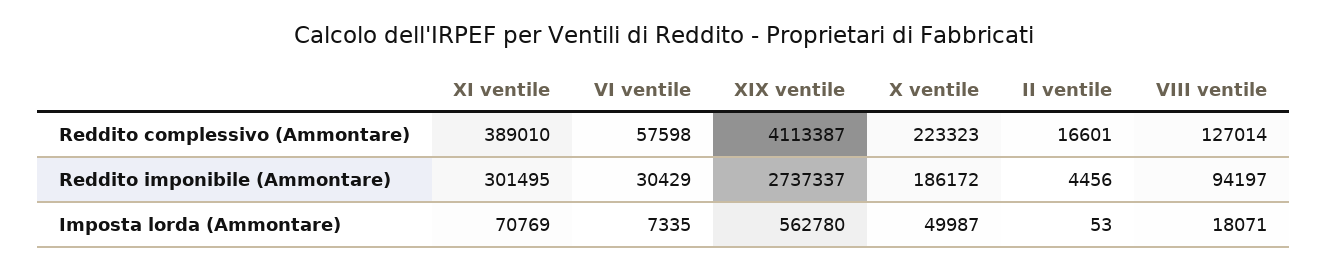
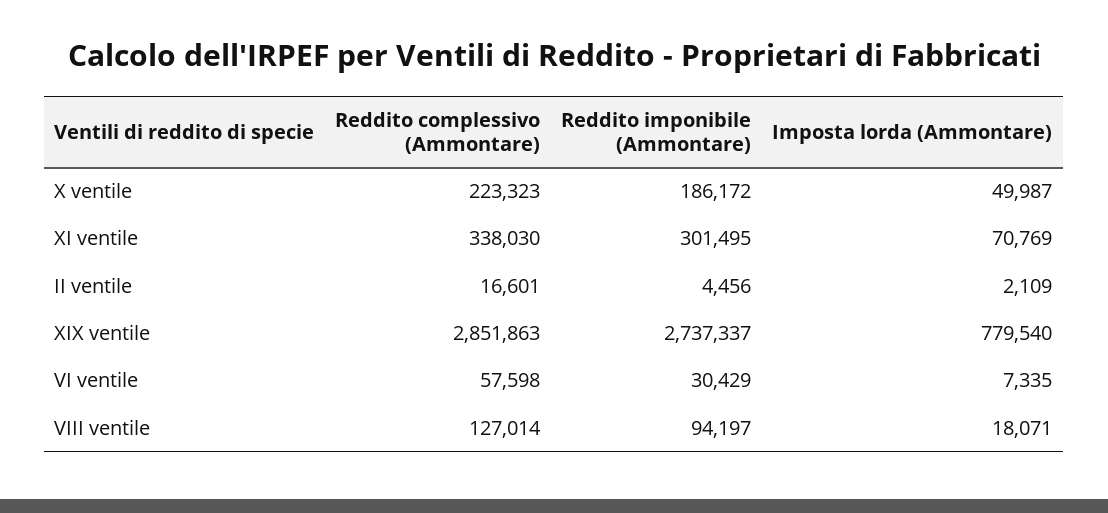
XI ventile, Reddito complessivo (Ammontare): 389010 -> 338030
XIX ventile, Reddito complessivo (Ammontare): 4113387 -> 2851863
XIX ventile, Imposta lorda (Ammontare): 562780 -> 779540
II ventile, Imposta lorda (Ammontare): 53 -> 2109

